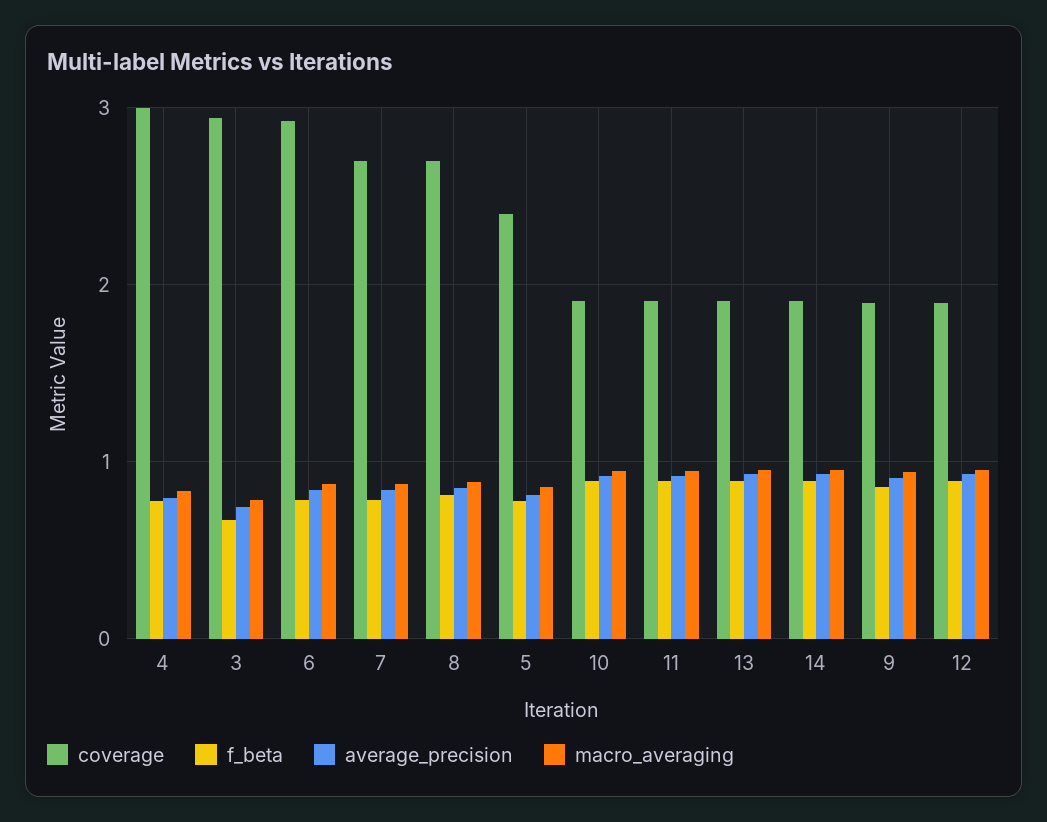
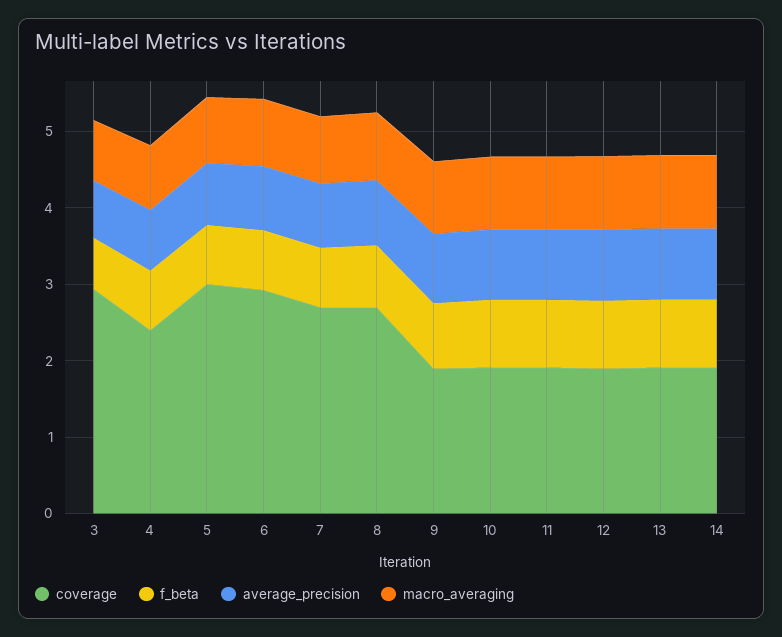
coverage, 4: 3 -> 2.4
coverage, 5: 2.4 -> 3

